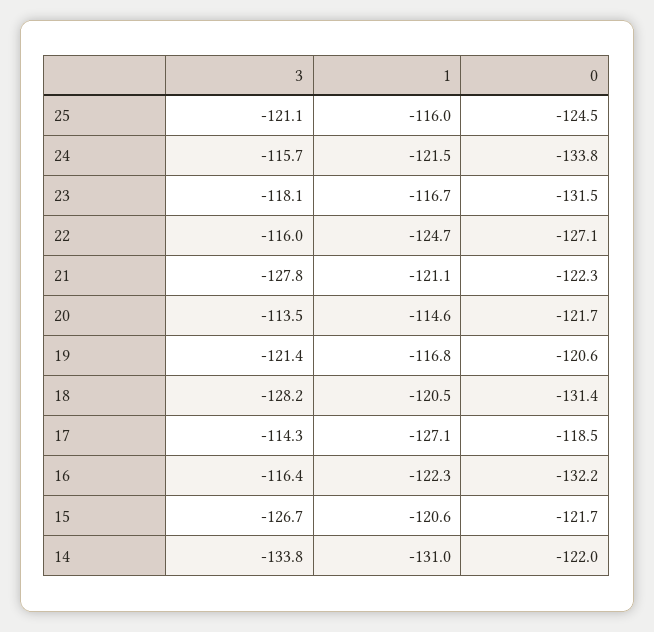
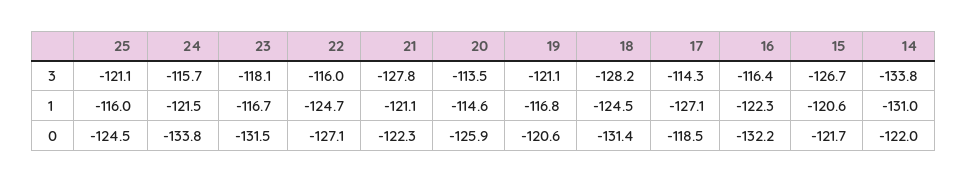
0, 20: -121.7 -> -125.9
3, 19: -121.4 -> -121.1
1, 18: -120.5 -> -124.5

